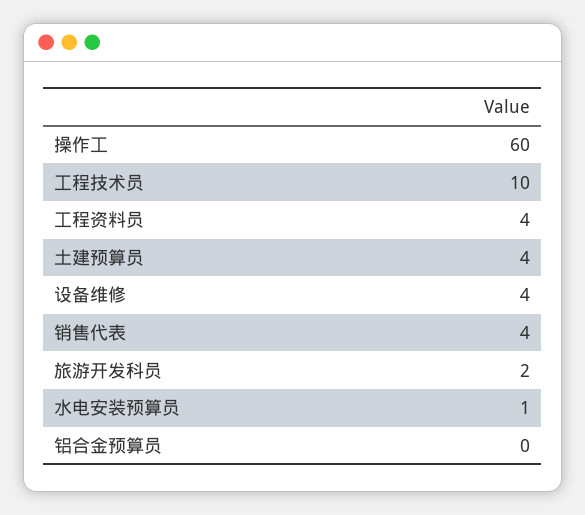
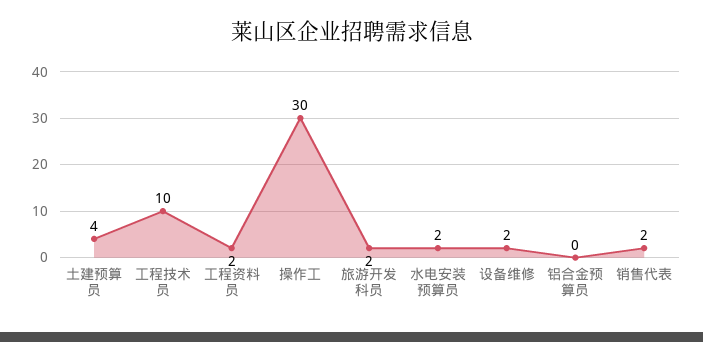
操作工: 60 -> 30
工程资料员: 4 -> 2
设备维修: 4 -> 2
销售代表: 4 -> 2
水电安装预算员: 1 -> 2

